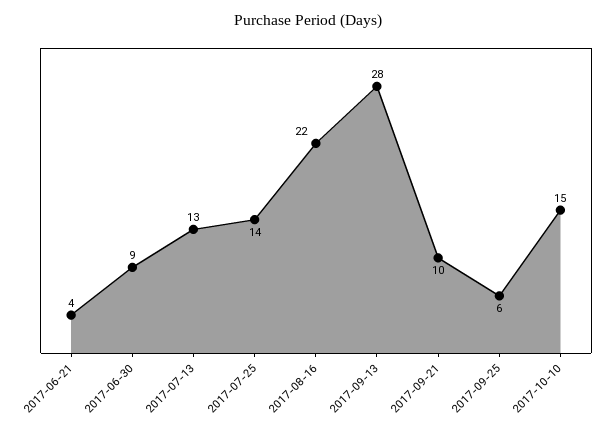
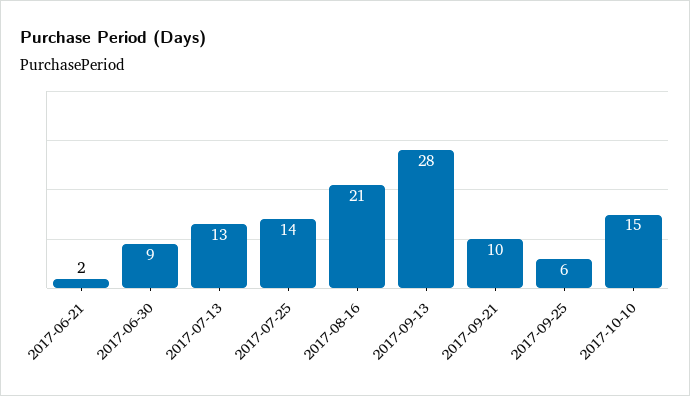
2017-06-21: 4 -> 2
2017-08-16: 22 -> 21

